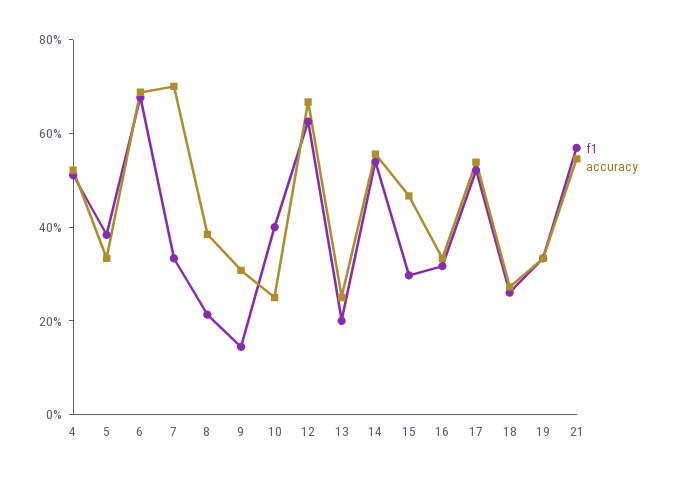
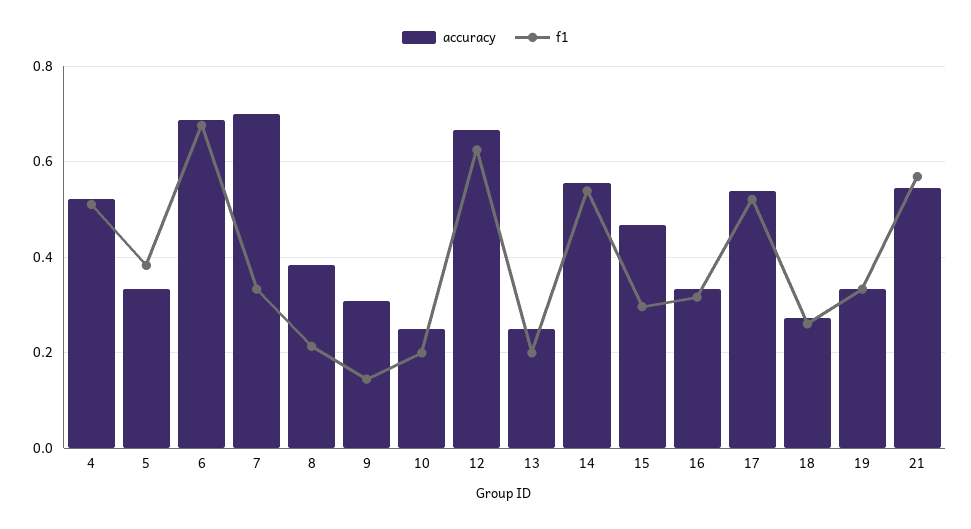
f1, 10: 0.4 -> 0.2

